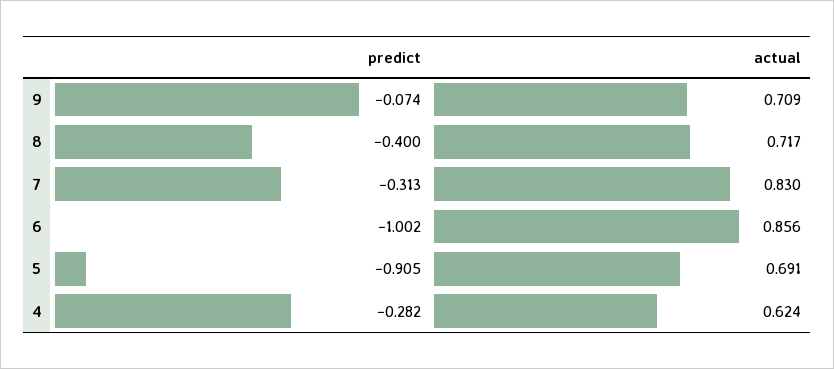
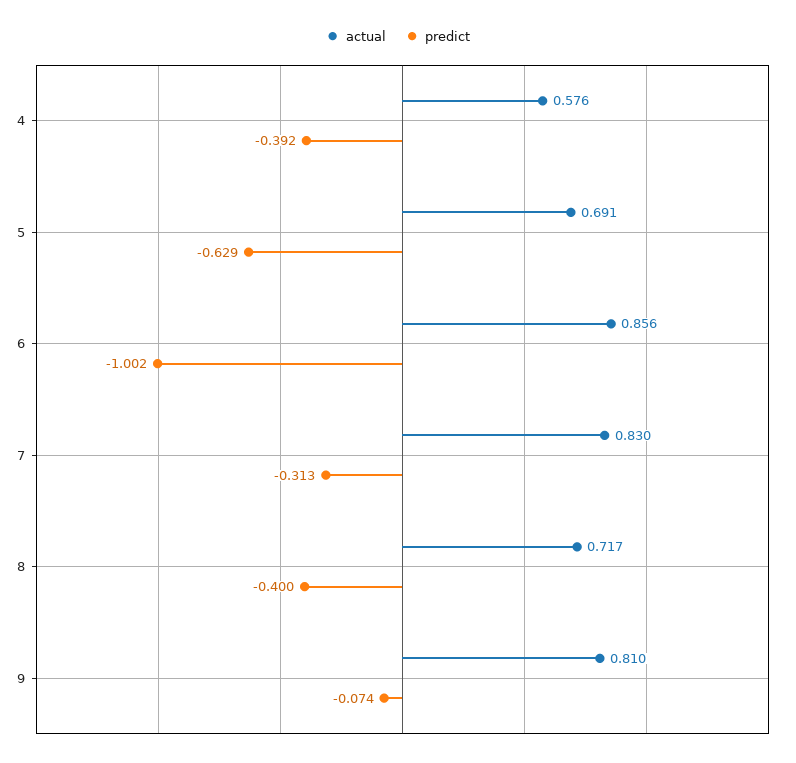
actual, 9: 0.709 -> 0.81
predict, 5: -0.905 -> -0.629
predict, 4: -0.282 -> -0.392
actual, 4: 0.624 -> 0.576

